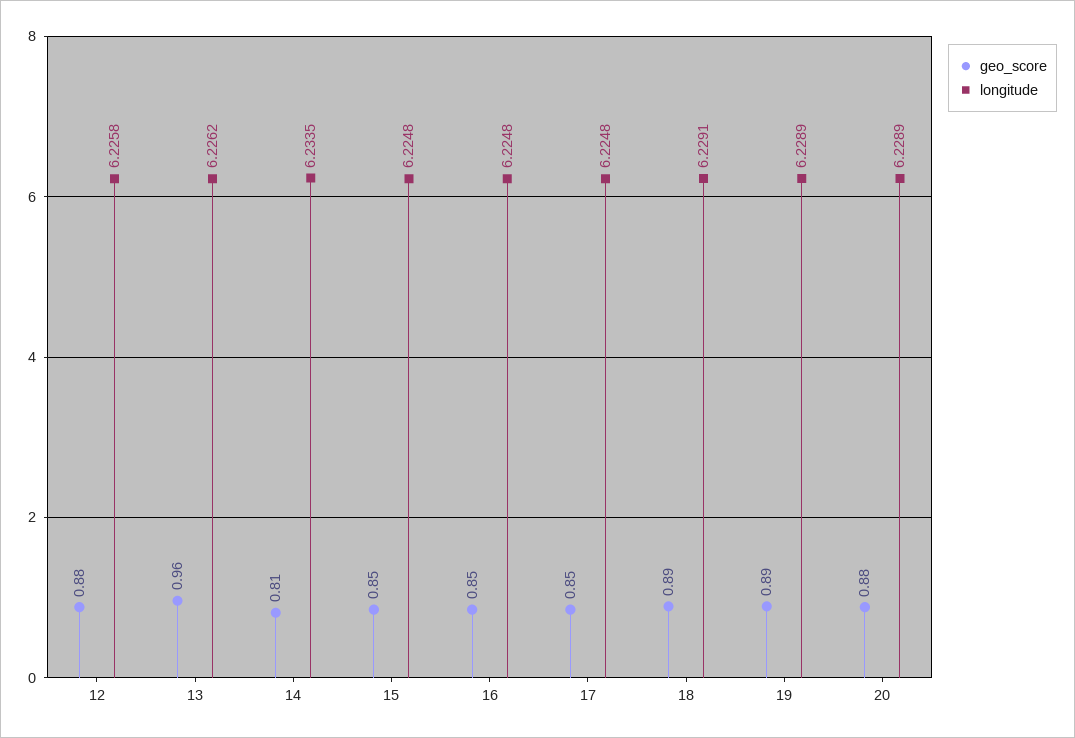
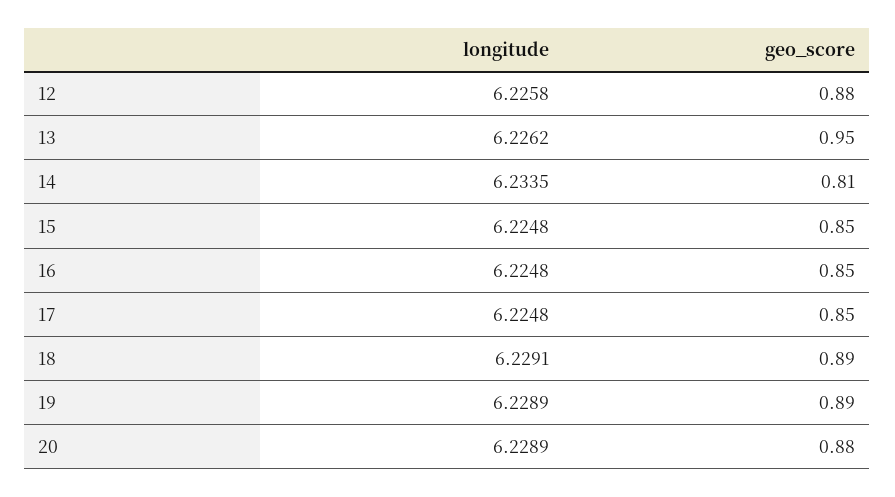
geo_score, 13: 0.96 -> 0.95

